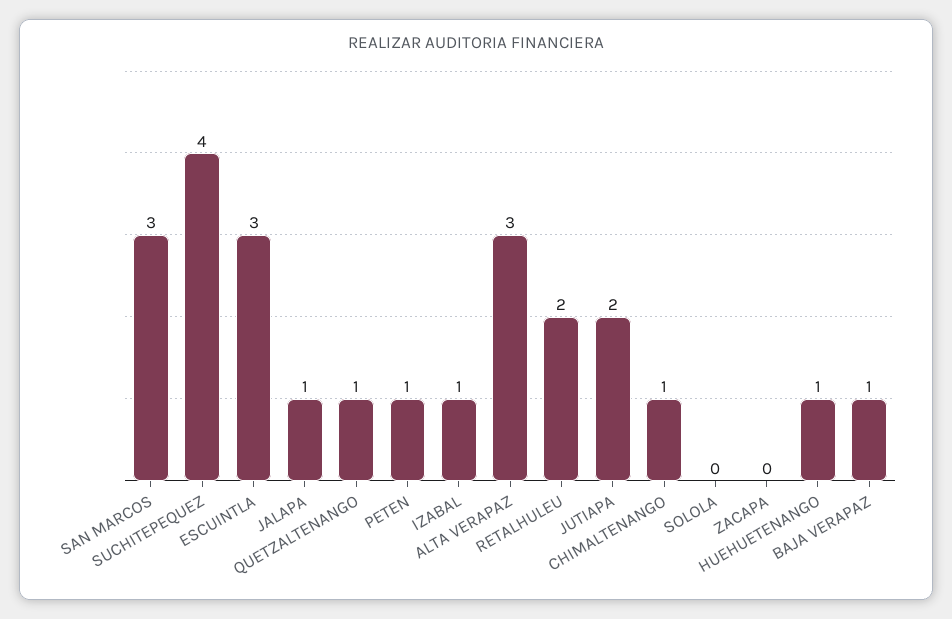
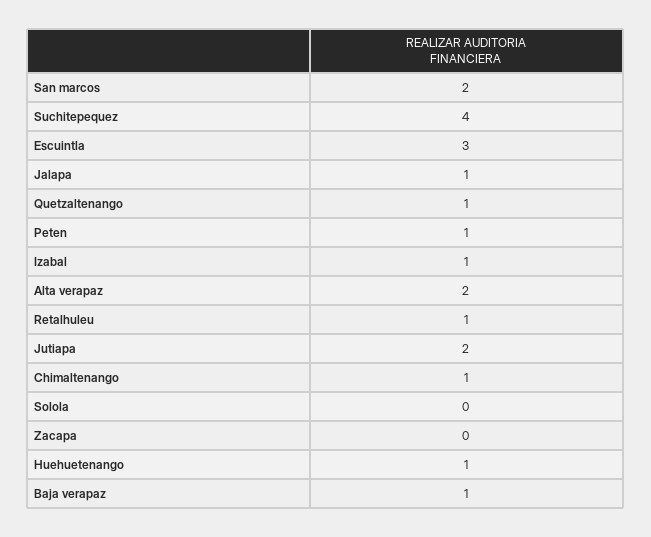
SAN MARCOS: 3 -> 2
ALTA VERAPAZ: 3 -> 2
RETALHULEU: 2 -> 1

